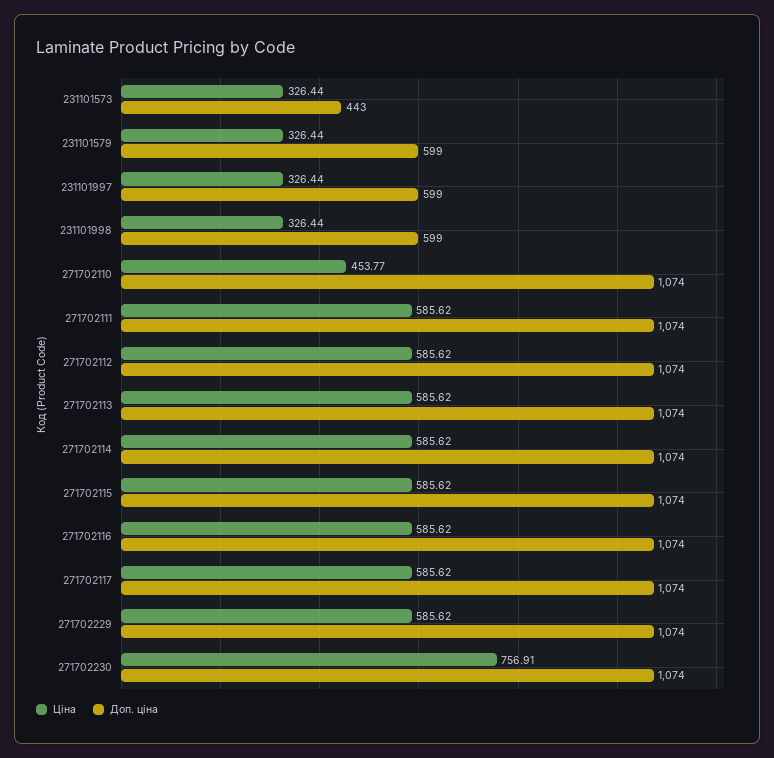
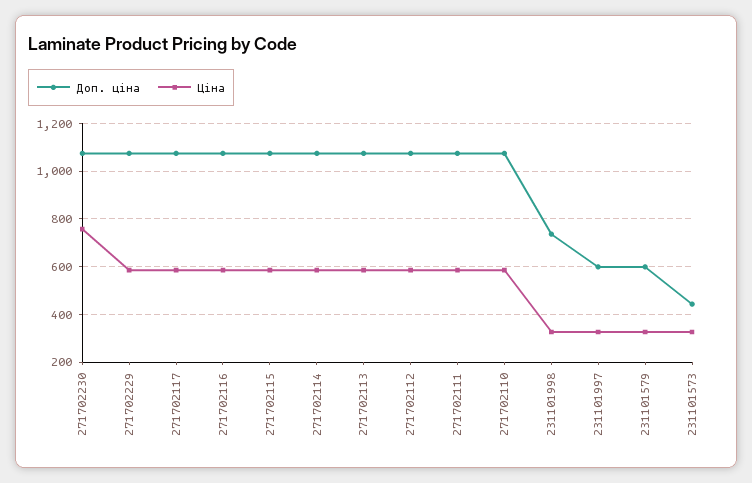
Доп. ціна, 231101998: 599 -> 750
Ціна, 271702110: 453.77 -> 600

